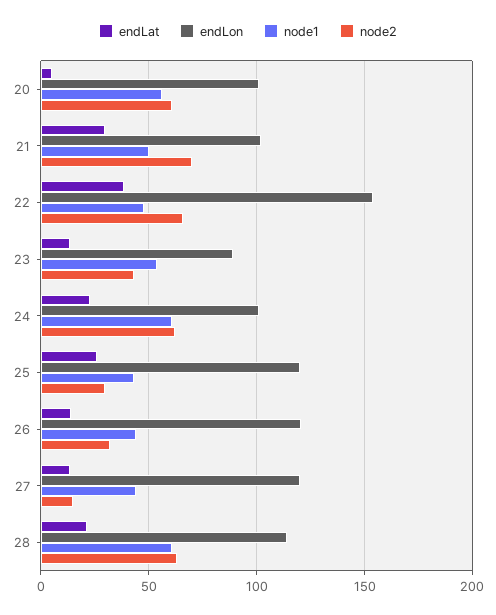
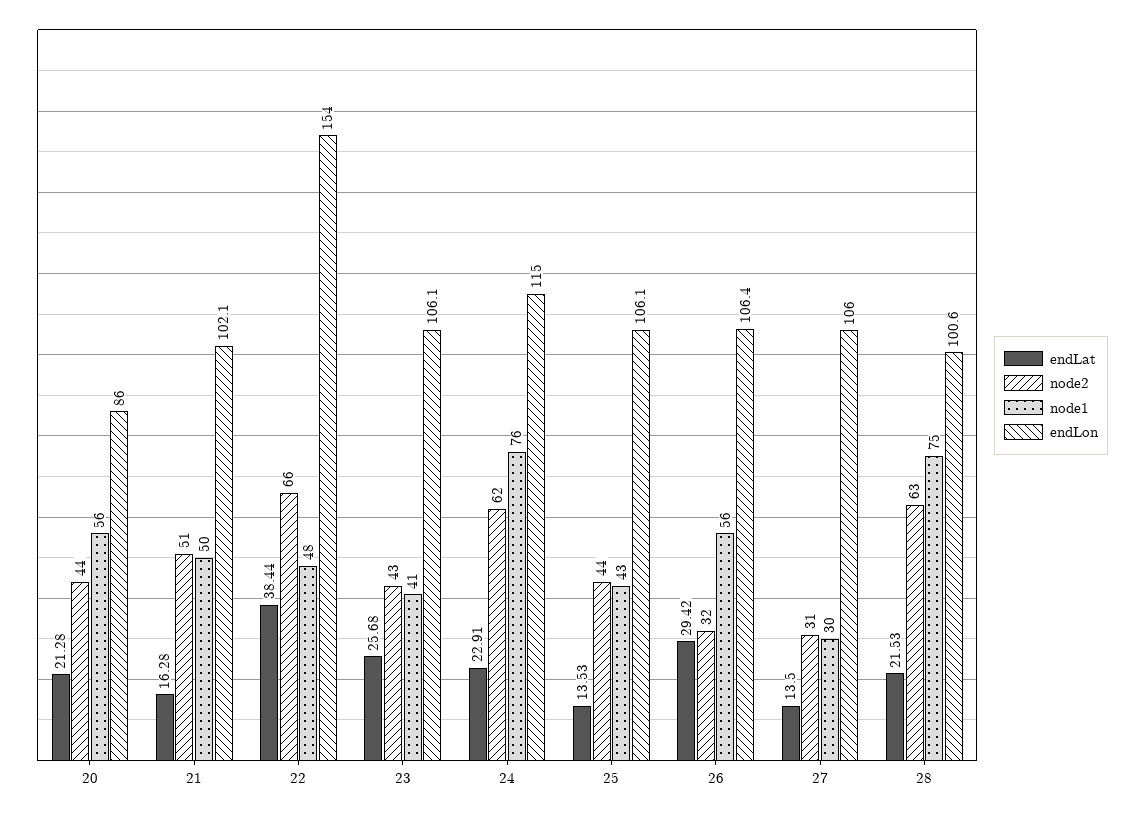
endLat, 20: 5 -> 21.28
endLon, 20: 100 -> 86
node2, 20: 60 -> 44
endLat, 21: 30 -> 16.28
node2, 21: 70 -> 51
endLat, 23: 15 -> 25.68
endLon, 23: 90 -> 106.1
node1, 23: 55 -> 41
endLon, 24: 100 -> 115
node1, 24: 60 -> 76
endLat, 25: 25 -> 13.53
endLon, 25: 120 -> 106.1
node2, 25: 30 -> 44
endLat, 26: 15 -> 29.42
endLon, 26: 120 -> 106.4
node1, 26: 45 -> 56
endLon, 27: 120 -> 106
node1, 27: 45 -> 30
node2, 27: 15 -> 31
endLon, 28: 115 -> 100.6
node1, 28: 60 -> 75

